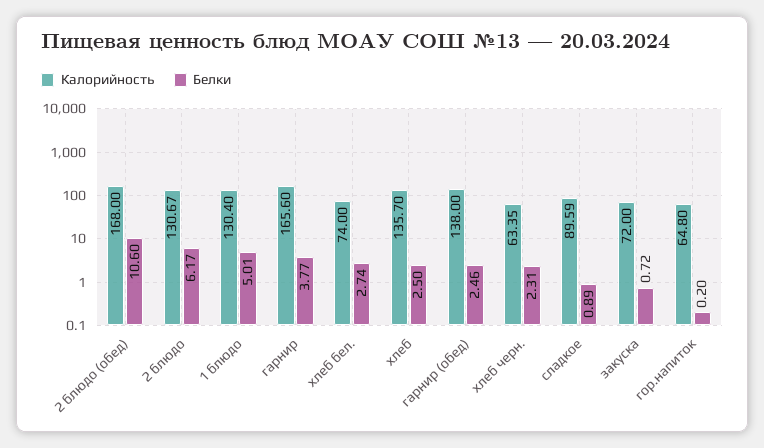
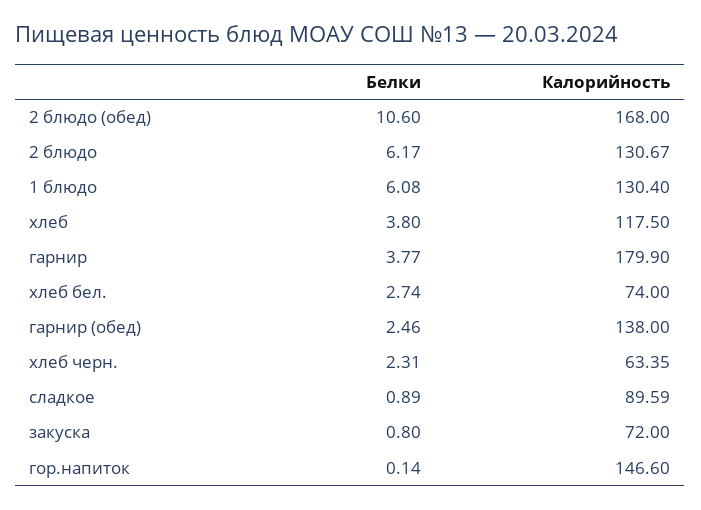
Белки, 1 блюдо: 5.01 -> 6.08
Калорийность, гарнир: 165.6 -> 179.9
Калорийность, хлеб: 135.7 -> 117.5
Белки, хлеб: 2.5 -> 3.8
Белки, закуска: 0.72 -> 0.8
Калорийность, гор.напиток: 64.8 -> 146.6
Белки, гор.напиток: 0.2 -> 0.14

